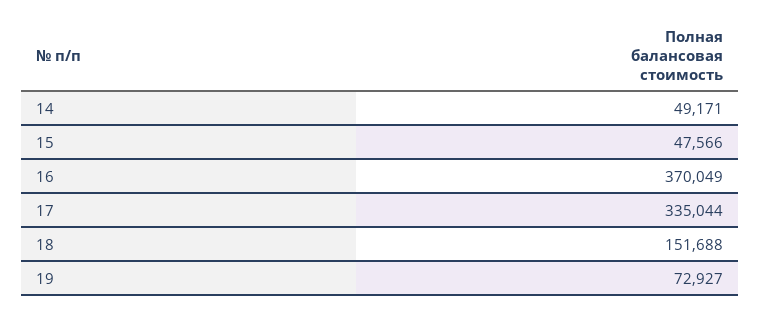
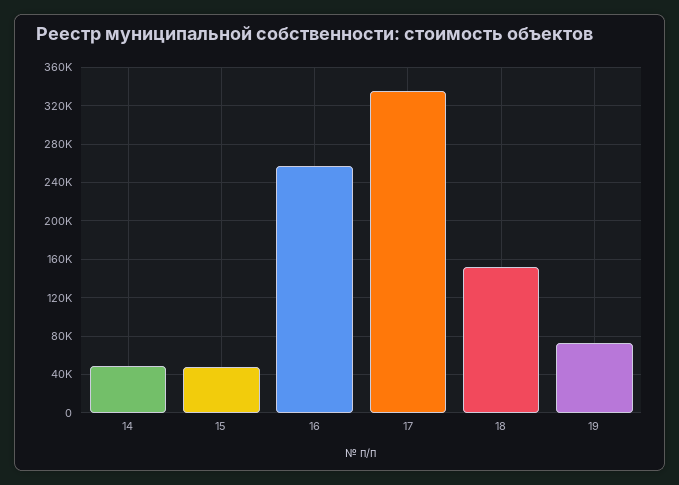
16: 370049 -> 260000

